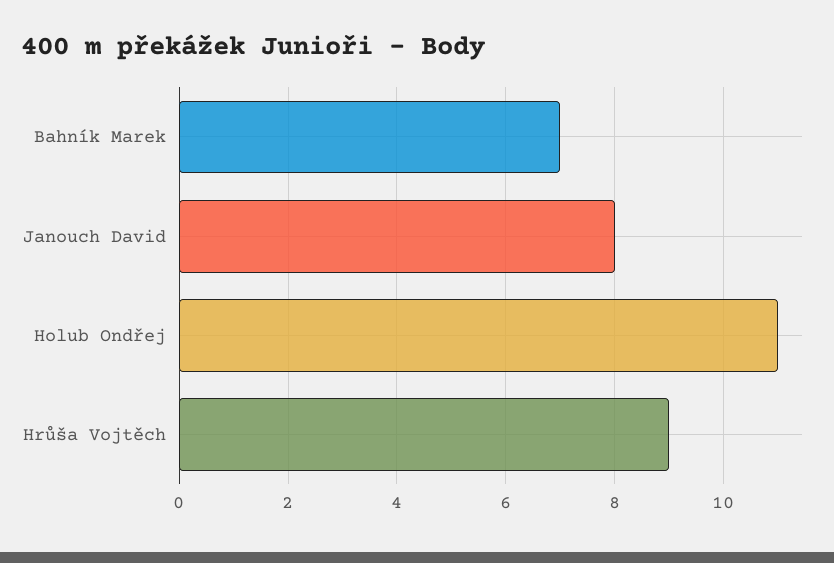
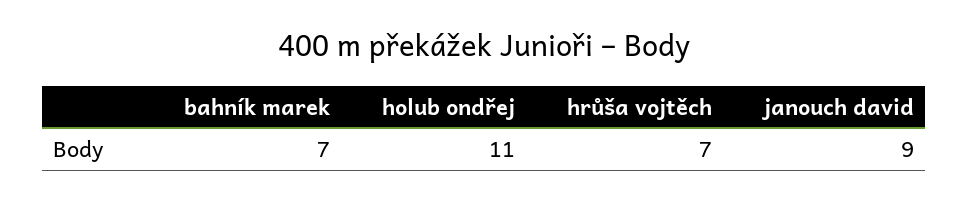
Janouch David: 8 -> 9
Hrůša Vojtěch: 9 -> 7

